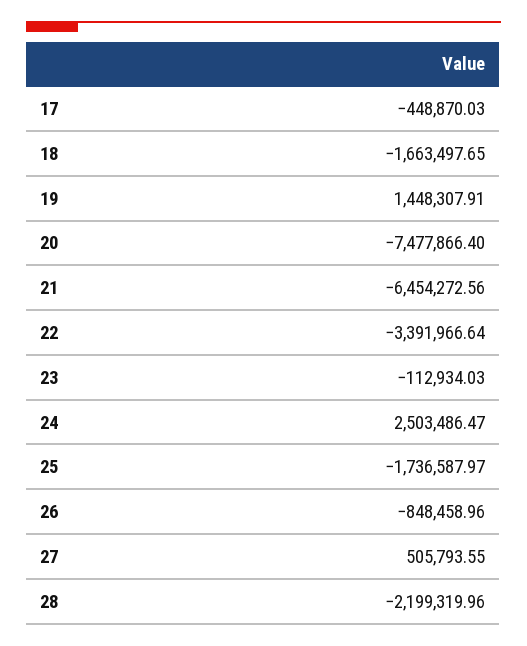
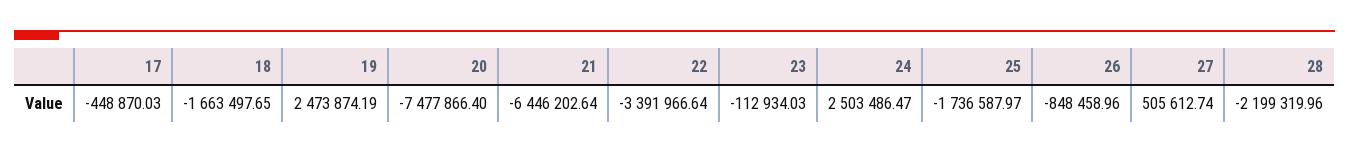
19: 1448307.91 -> 2473874.19
21: -6454272.56 -> -6446202.64
27: 505793.55 -> 505612.74

